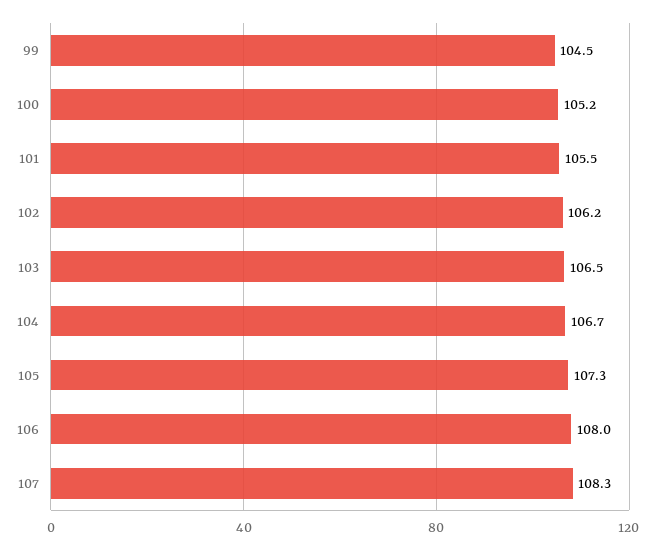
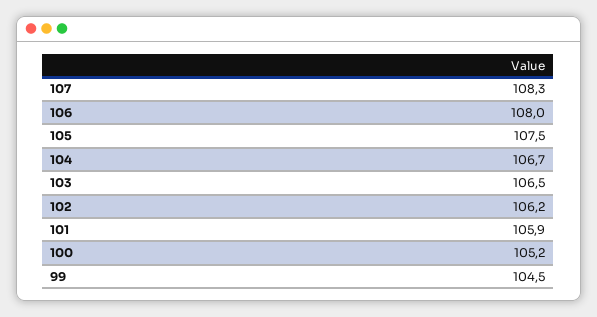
101: 105.5 -> 105.9
105: 107.3 -> 107.5

